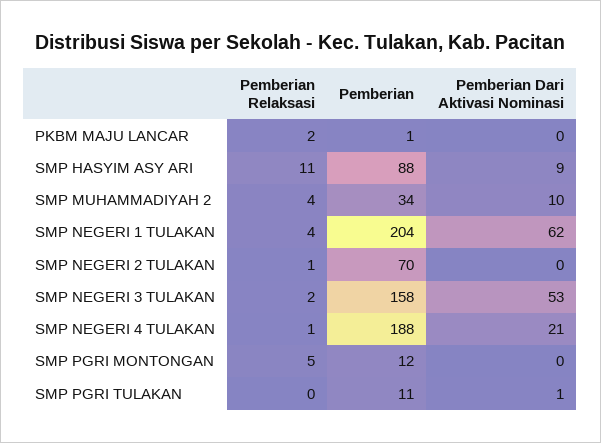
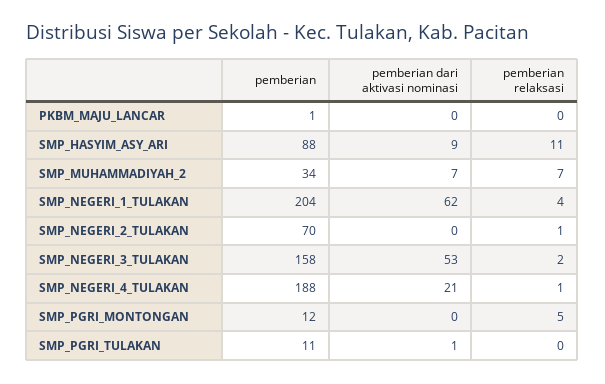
Pemberian Relaksasi, PKBM MAJU LANCAR: 2 -> 0
Pemberian Relaksasi, SMP MUHAMMADIYAH 2: 4 -> 7
Pemberian Dari Aktivasi Nominasi, SMP MUHAMMADIYAH 2: 10 -> 7

